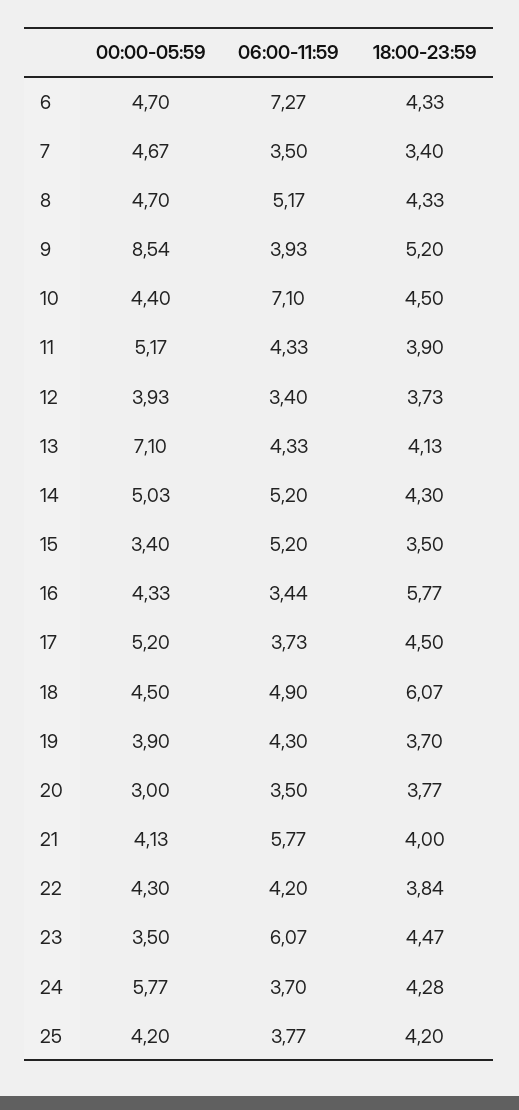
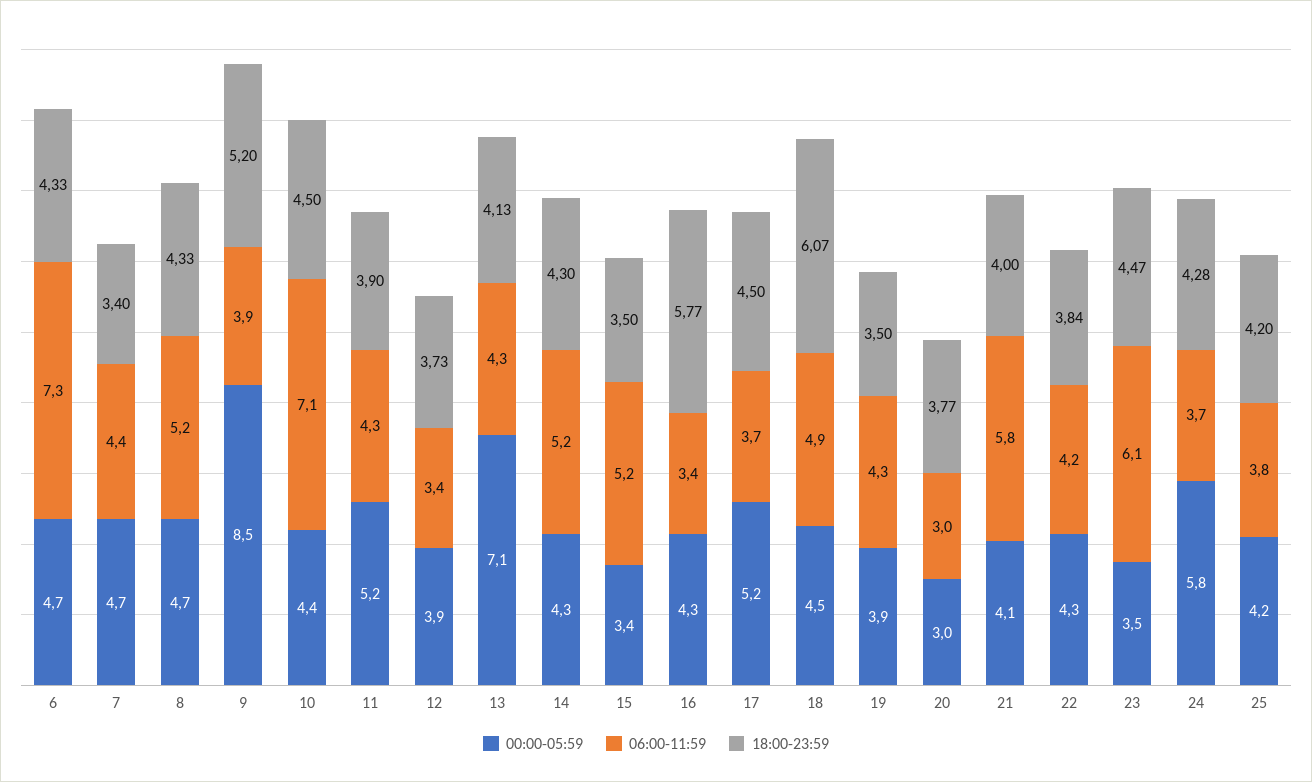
06:00-11:59, 7: 3.5 -> 4.4
00:00-05:59, 14: 5.03 -> 4.3
18:00-23:59, 19: 3.7 -> 3.5
06:00-11:59, 20: 3.5 -> 3

